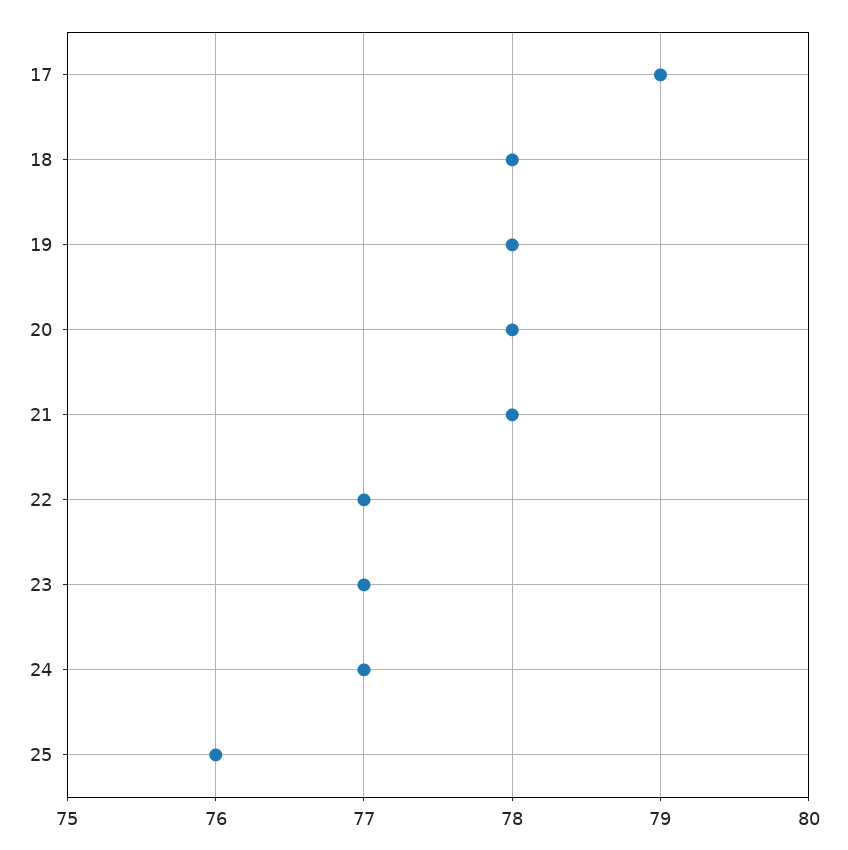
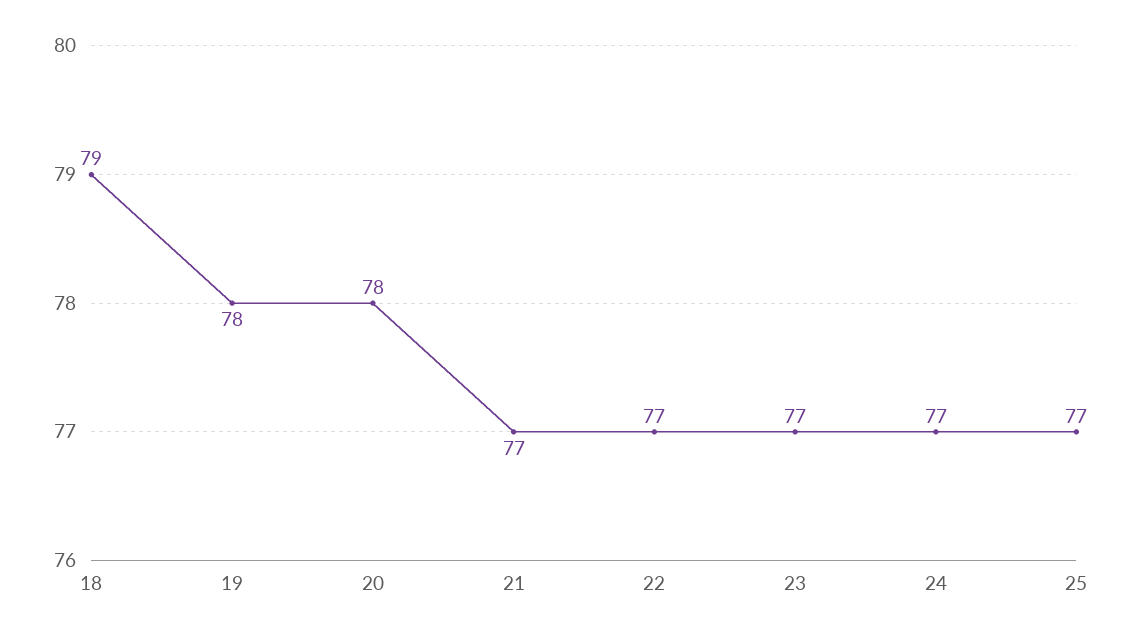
17: 79 -> none
18: 78 -> 79
21: 78 -> 77
25: 76 -> 77

